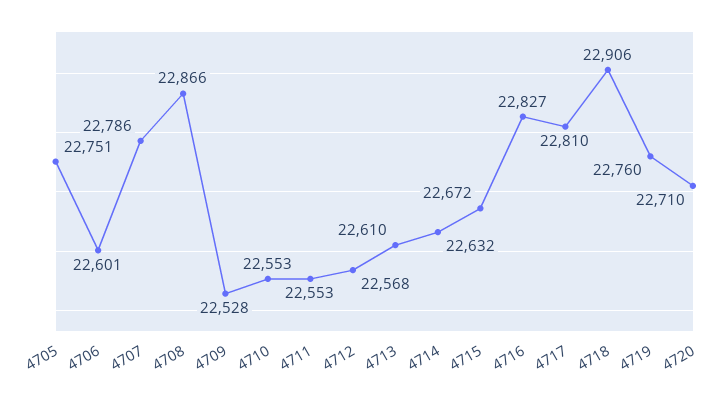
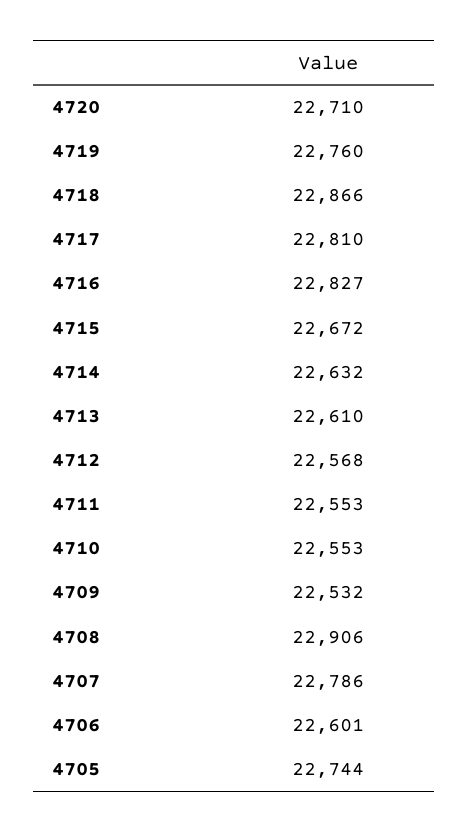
4705: 22751 -> 22744
4708: 22866 -> 22906
4709: 22528 -> 22532
4718: 22906 -> 22866

